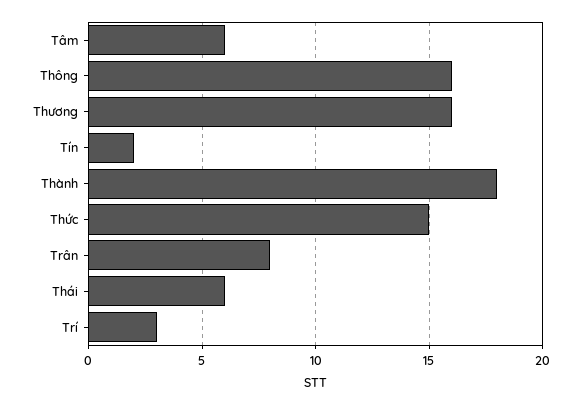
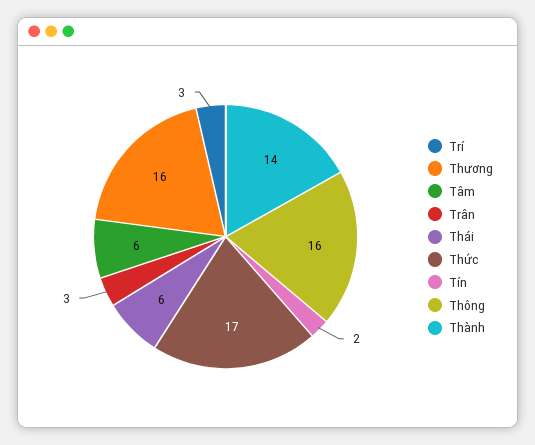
Thành: 18 -> 14
Thức: 15 -> 17
Trân: 8 -> 3

